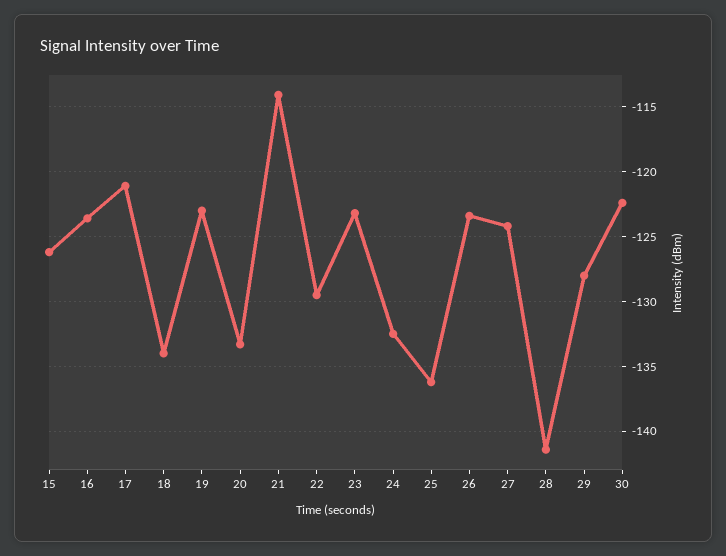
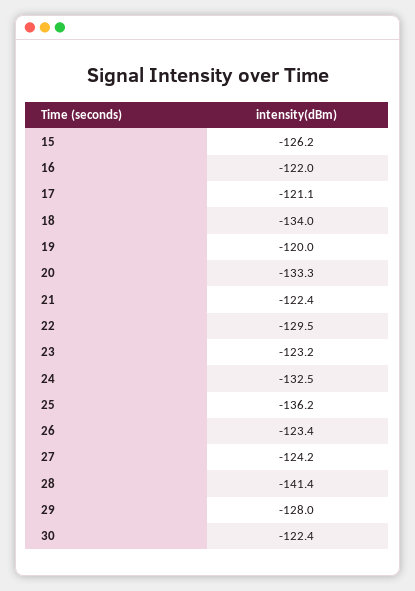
16: -123.5 -> -122
19: -123 -> -120
21: -114 -> -122.4

